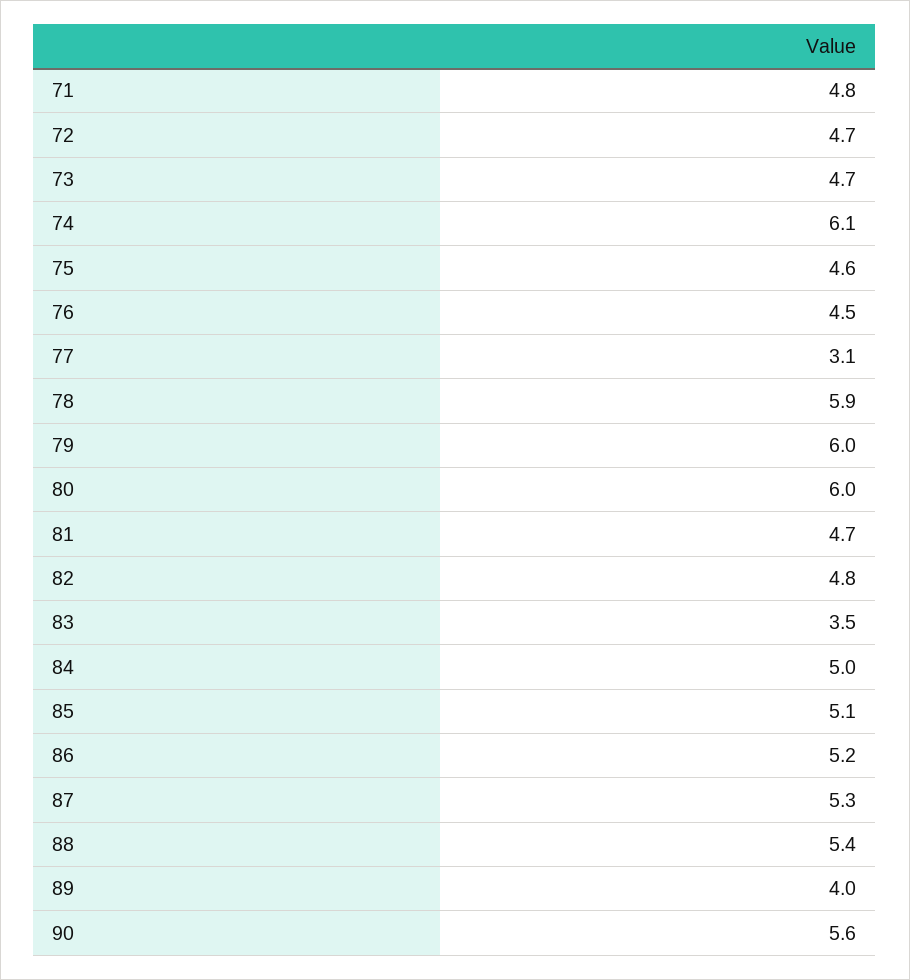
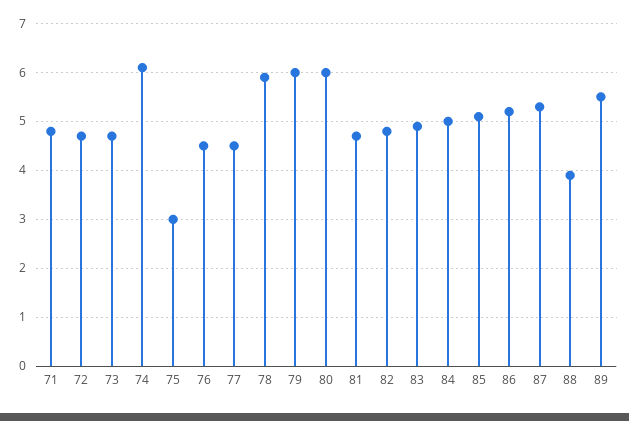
75: 4.6 -> 3
77: 3.1 -> 4.5
83: 3.5 -> 5
88: 5.4 -> 4
89: 4 -> 5.5
90: 5.6 -> none

